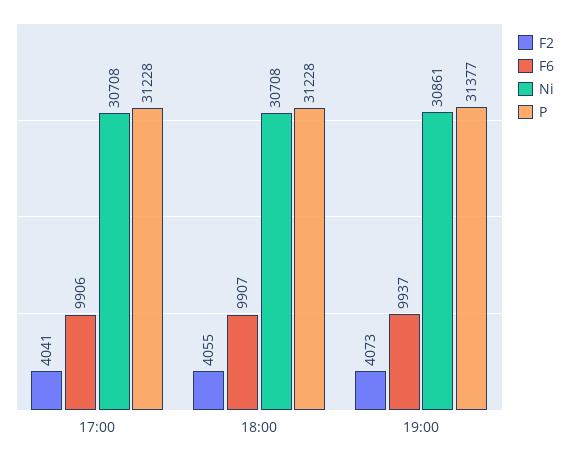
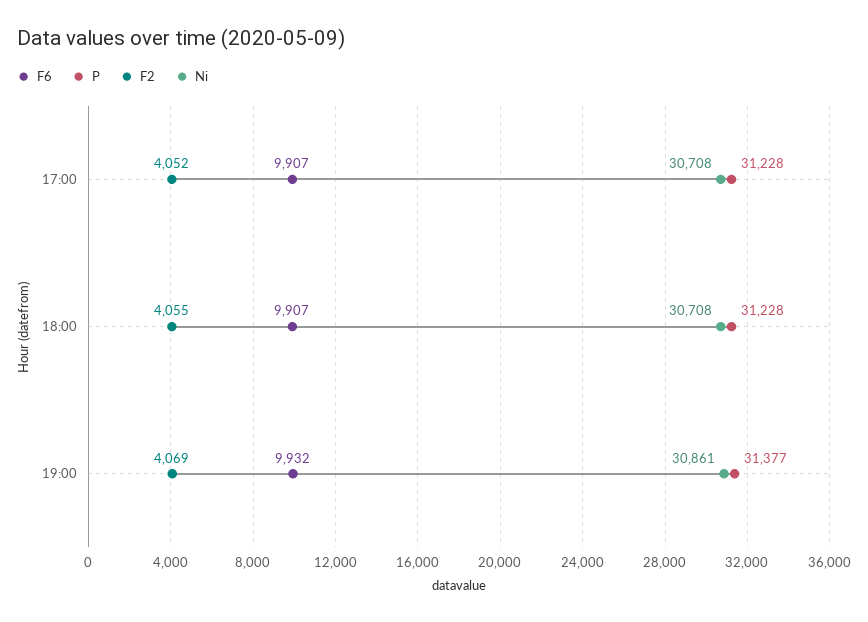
F2, 17:00: 4041 -> 4052
F6, 17:00: 9906 -> 9907
F2, 19:00: 4073 -> 4069
F6, 19:00: 9937 -> 9932

